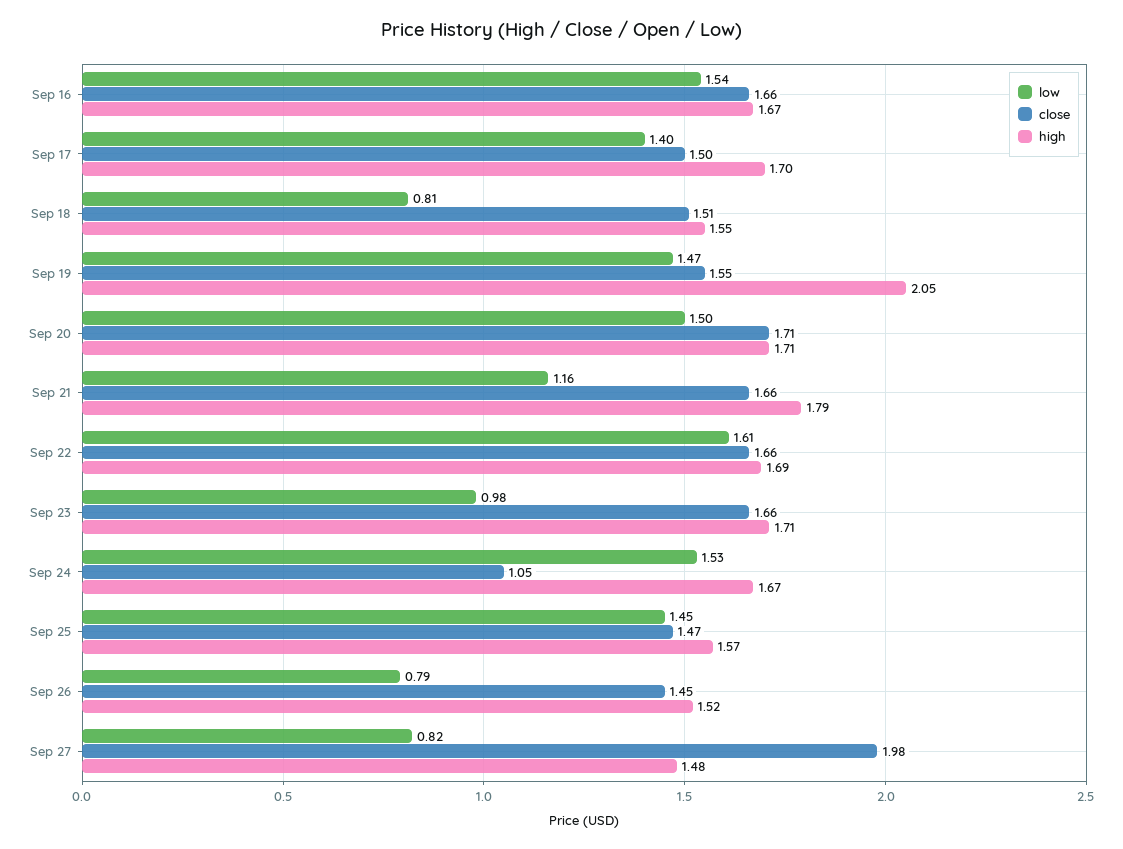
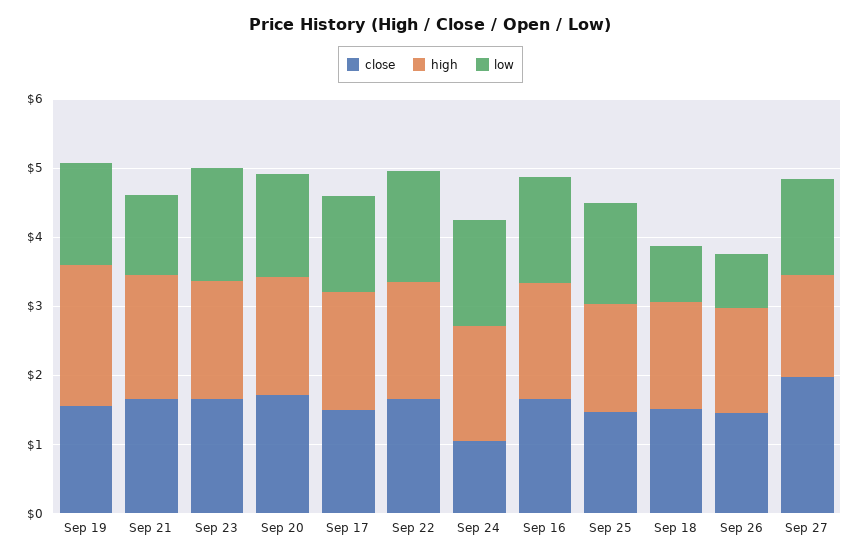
low, Sep 23: 0.98 -> 1.6
low, Sep 27: 0.82 -> 1.4

